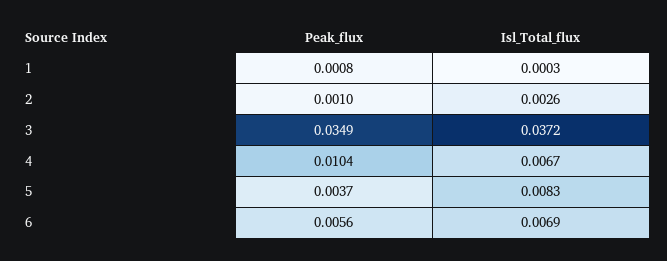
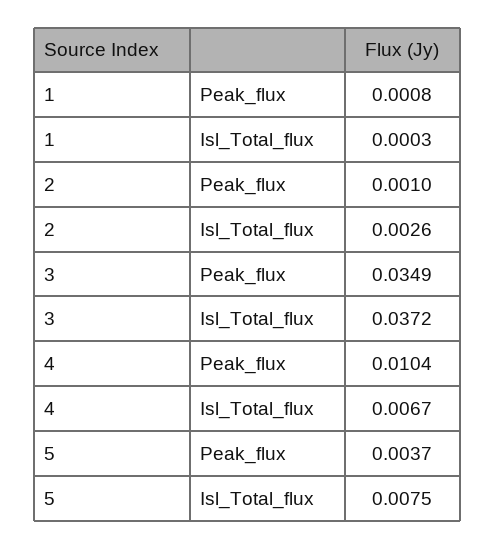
Isl_Total_flux, 5: 0.0083 -> 0.0075
Peak_flux, 6: 0.0056 -> none
Isl_Total_flux, 6: 0.0069 -> none

